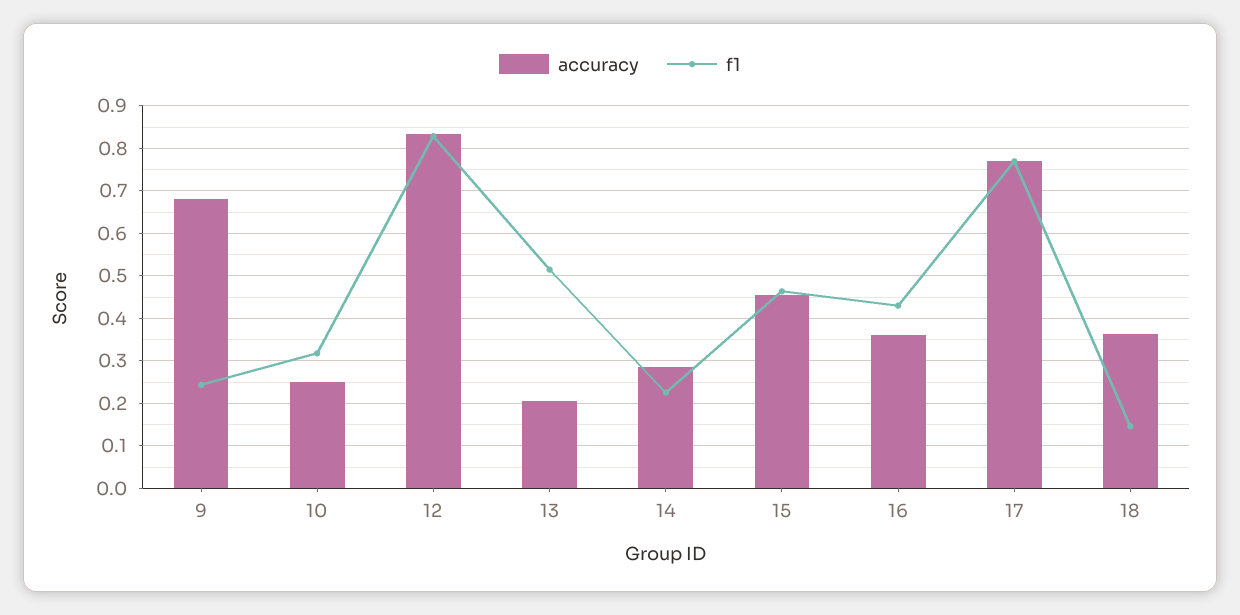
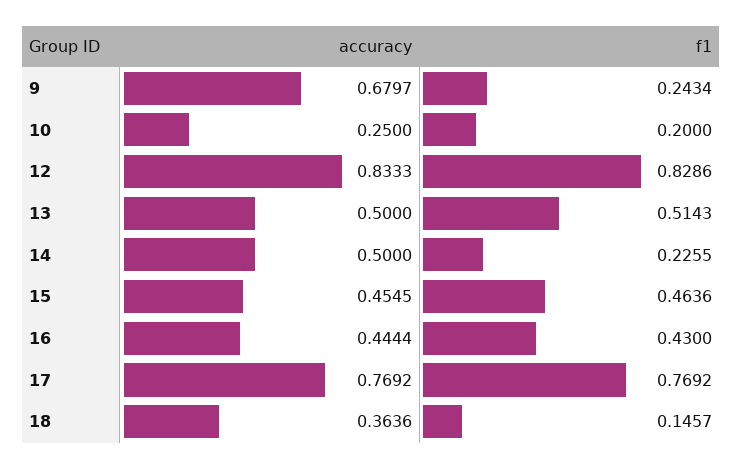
f1, 10: 0.32 -> 0.2
accuracy, 13: 0.2 -> 0.5
accuracy, 14: 0.28 -> 0.5
accuracy, 16: 0.36 -> 0.4444

